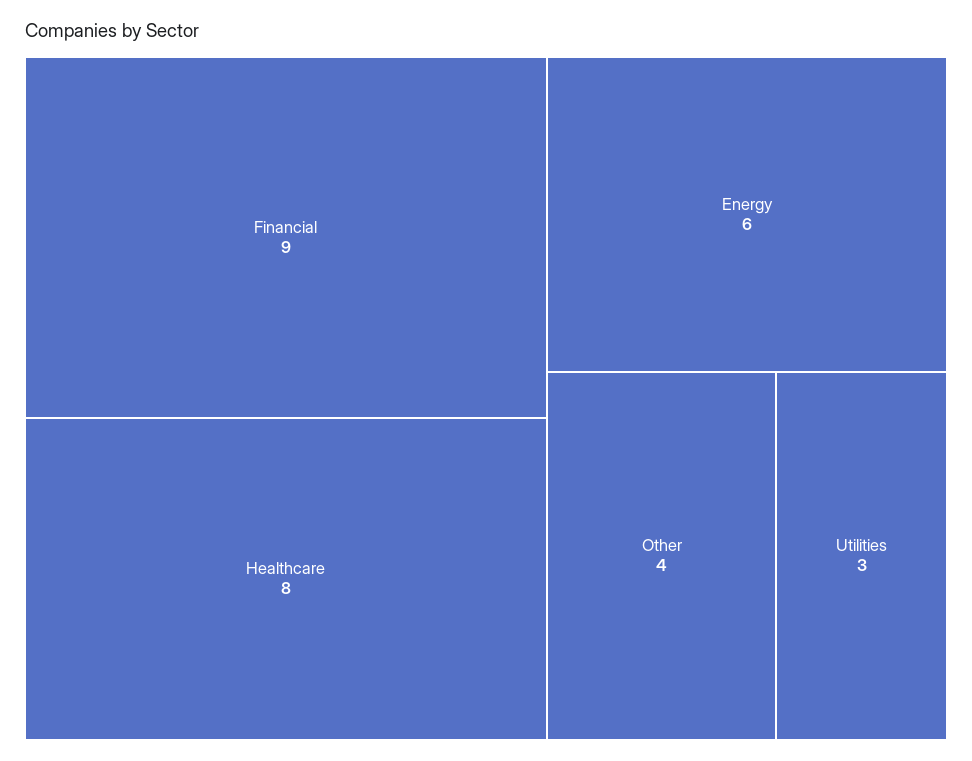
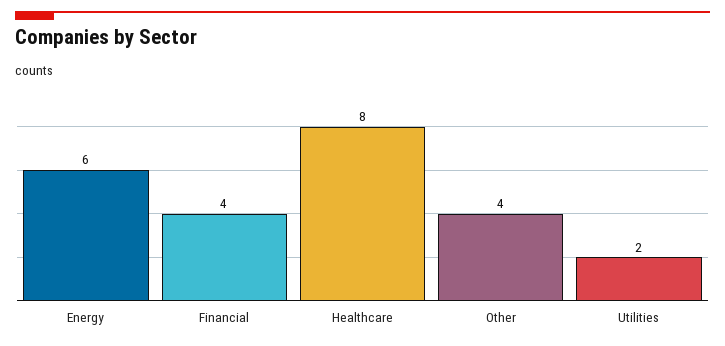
Financial: 9 -> 4
Utilities: 3 -> 2

